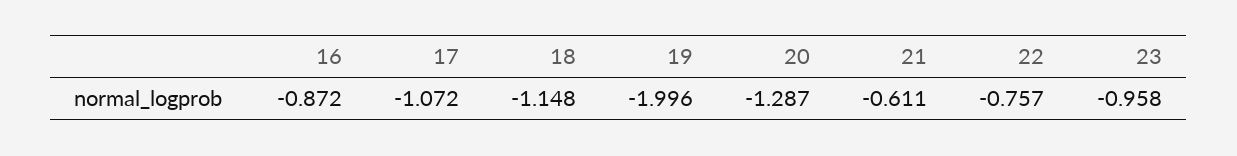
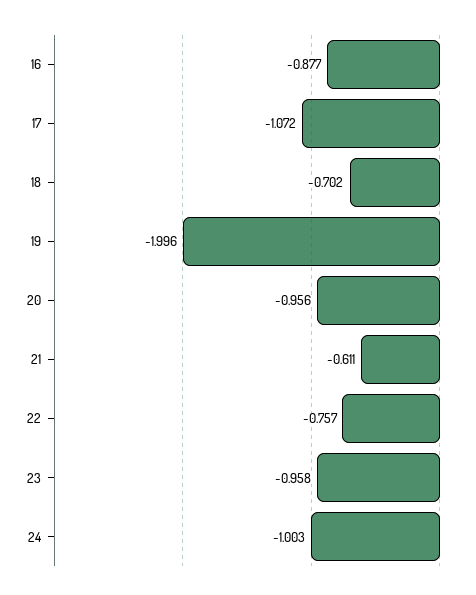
16: -0.872 -> -0.877
18: -1.148 -> -0.702
20: -1.287 -> -0.956
24: none -> -1.003

